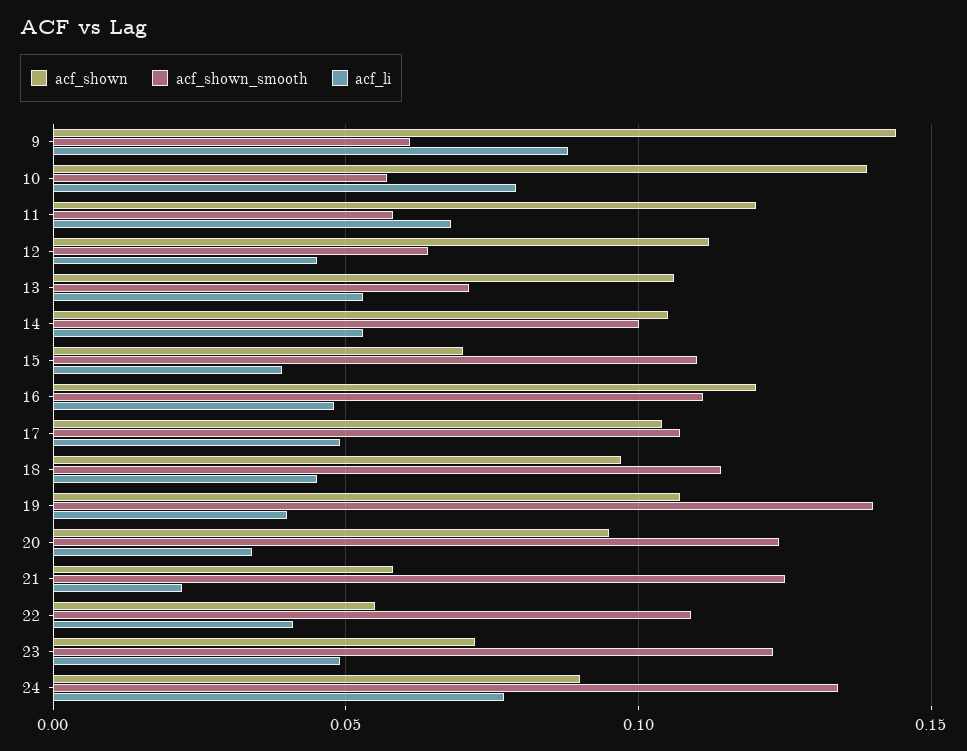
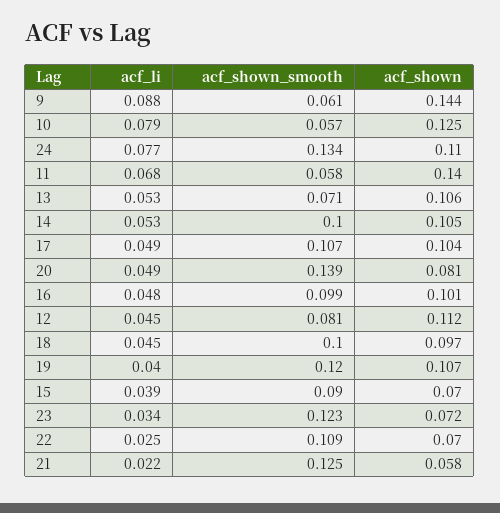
acf_shown, 10: 0.14 -> 0.125
acf_shown, 11: 0.12 -> 0.14
acf_shown_smooth, 12: 0.065 -> 0.081
acf_shown_smooth, 15: 0.11 -> 0.09
acf_shown, 16: 0.12 -> 0.101
acf_shown_smooth, 16: 0.11 -> 0.099
acf_shown_smooth, 18: 0.115 -> 0.1
acf_shown_smooth, 19: 0.14 -> 0.12
acf_shown, 20: 0.095 -> 0.081
acf_shown_smooth, 20: 0.125 -> 0.139
acf_li, 20: 0.035 -> 0.049
acf_shown, 22: 0.055 -> 0.07
acf_li, 22: 0.04 -> 0.025
acf_li, 23: 0.05 -> 0.034
acf_shown, 24: 0.09 -> 0.11

